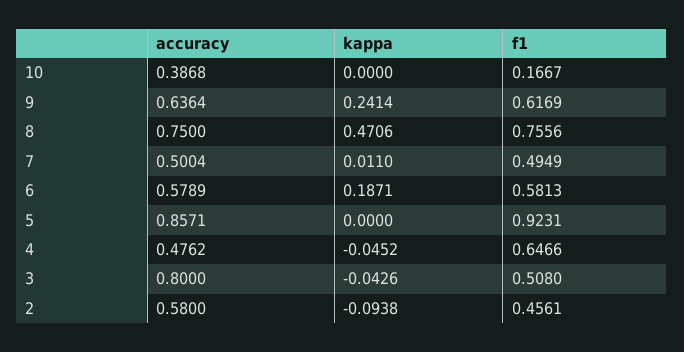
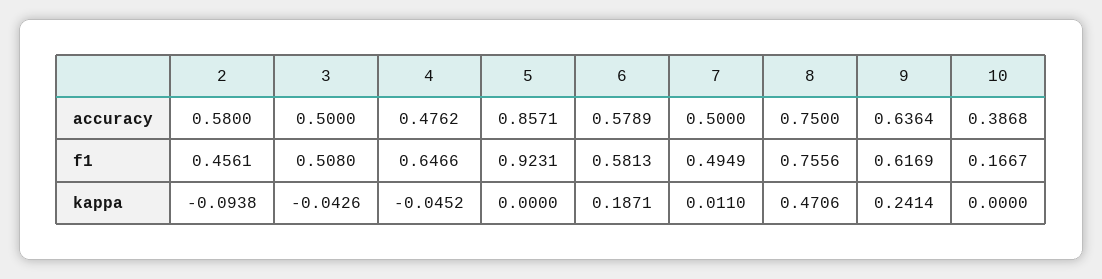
accuracy, 7: 0.5004 -> 0.5
accuracy, 3: 0.8 -> 0.5

